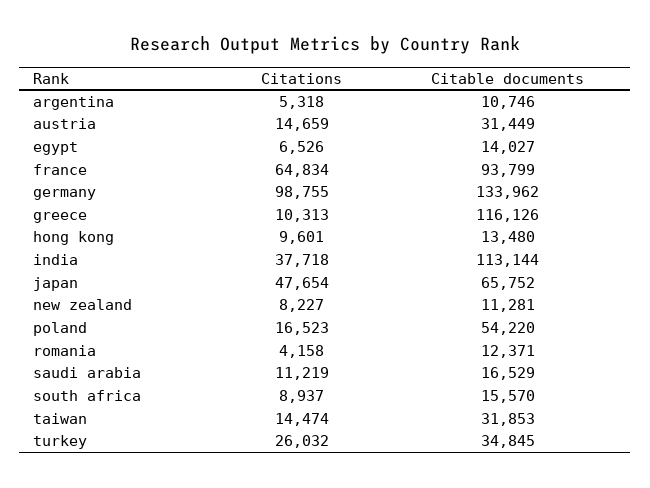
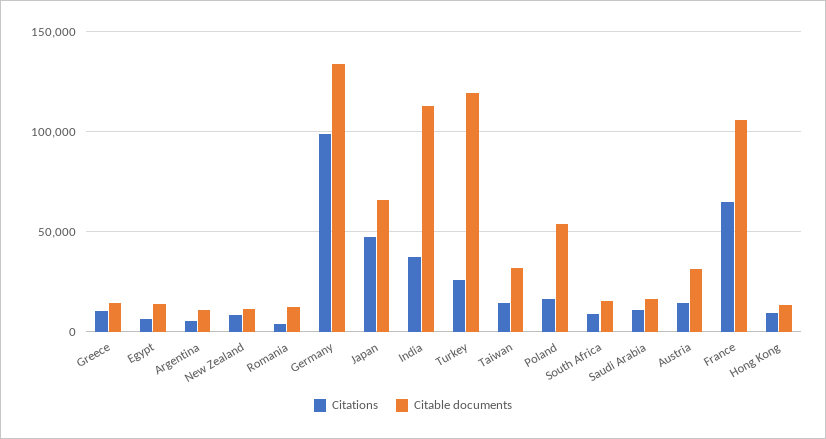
Citable documents, france: 93799 -> 105000
Citable documents, greece: 116126 -> 15000
Citable documents, turkey: 34845 -> 120000

